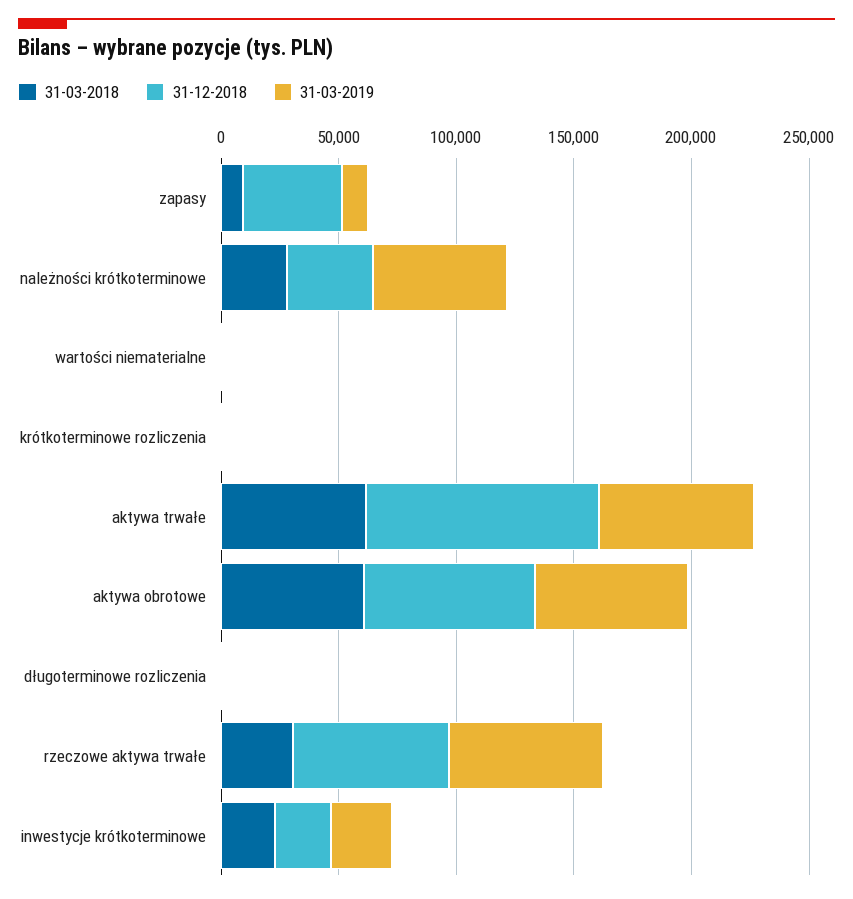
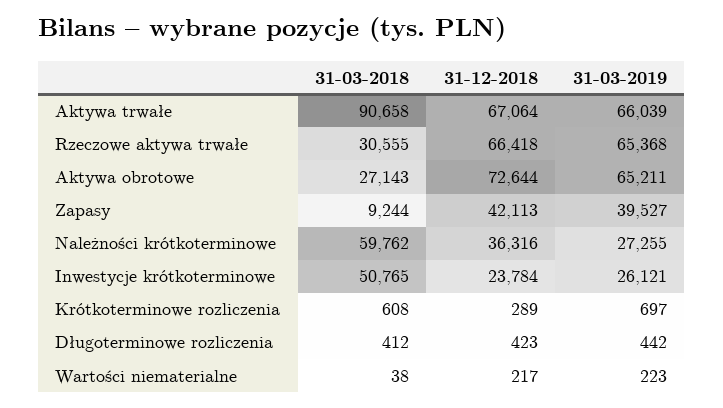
31-03-2019, zapasy: 10000 -> 39527
31-03-2018, należności krótkoterminowe: 30000 -> 59762
31-03-2019, należności krótkoterminowe: 60000 -> 27255
31-03-2018, aktywa trwałe: 60000 -> 90658
31-12-2018, aktywa trwałe: 100000 -> 67064
31-03-2018, aktywa obrotowe: 60000 -> 27143
31-03-2018, inwestycje krótkoterminowe: 20000 -> 50765

